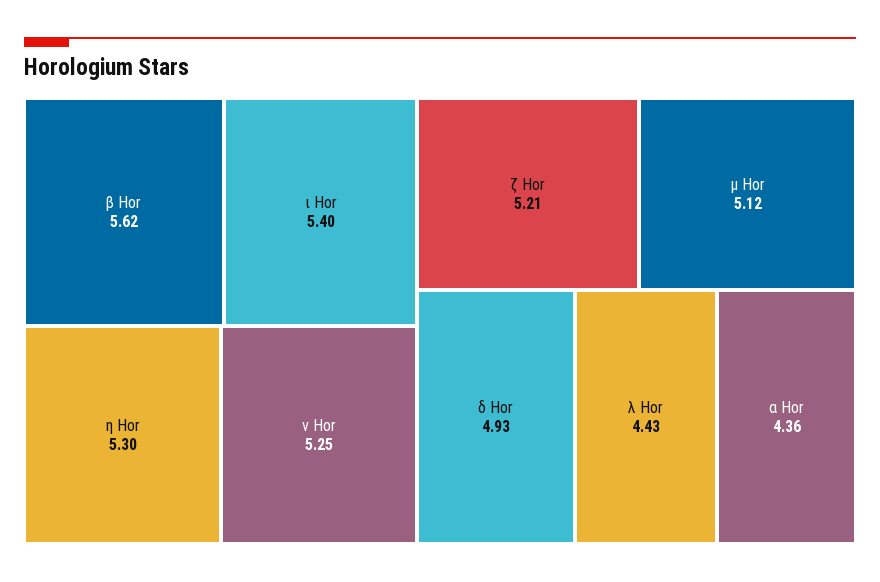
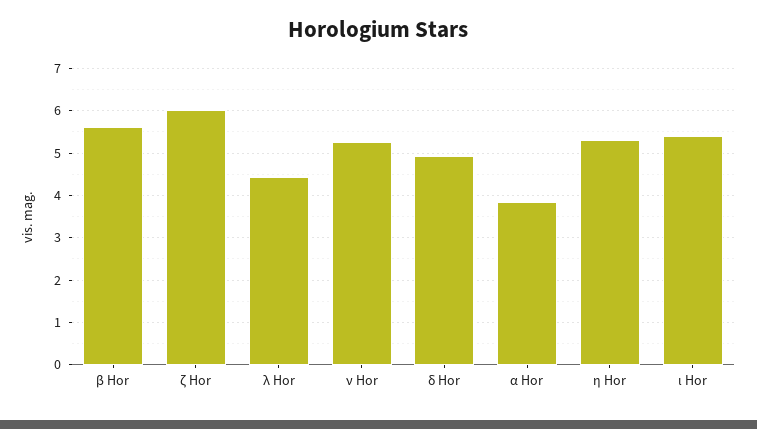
ζ Hor: 5.21 -> 6
μ Hor: 5.12 -> none
α Hor: 4.36 -> 3.8

